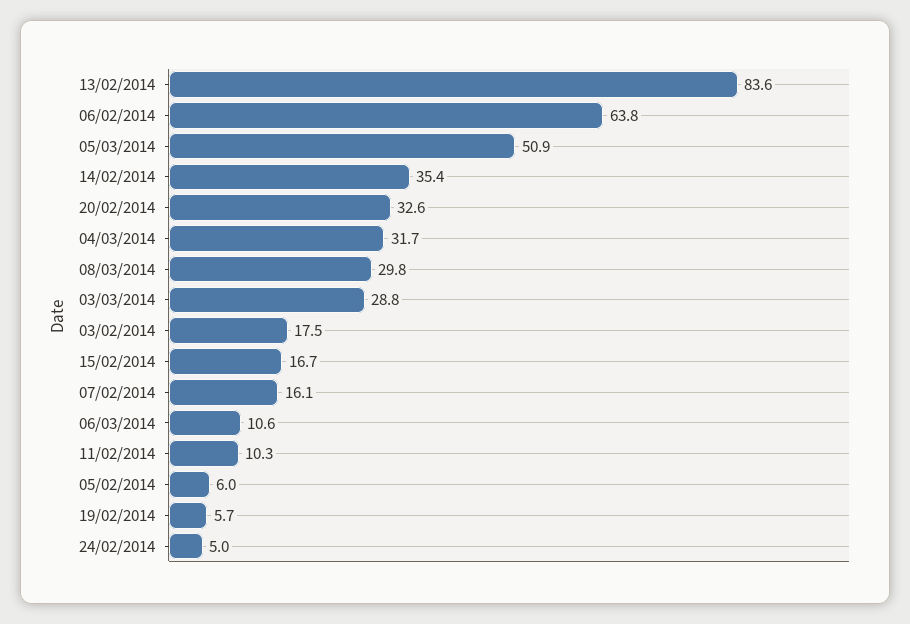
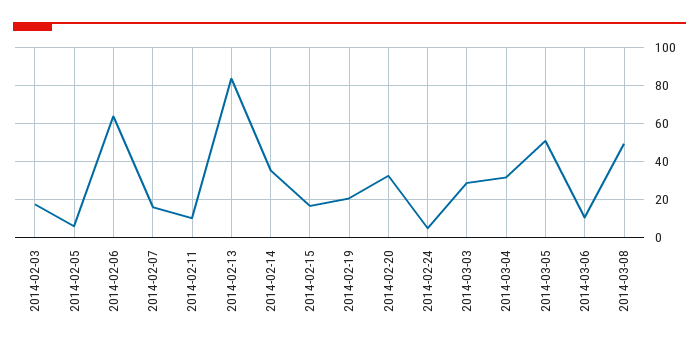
08/03/2014: 29.8 -> 50
19/02/2014: 5.7 -> 20

